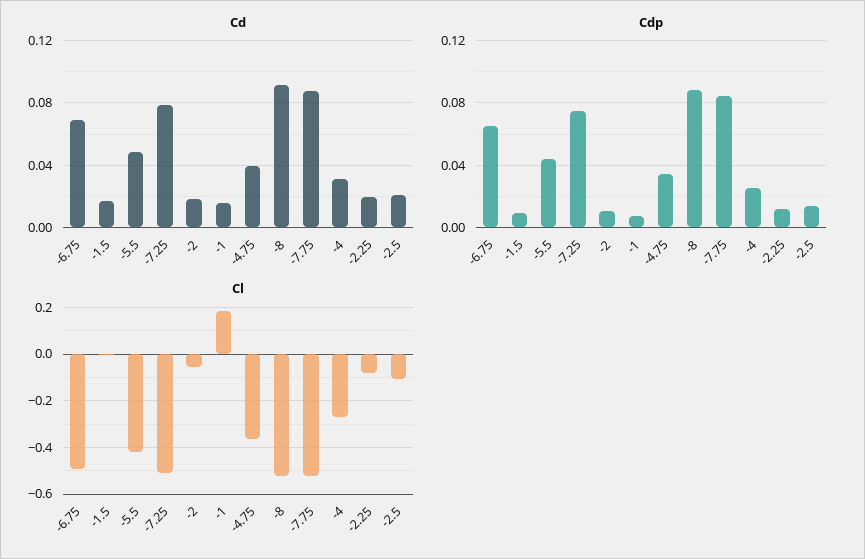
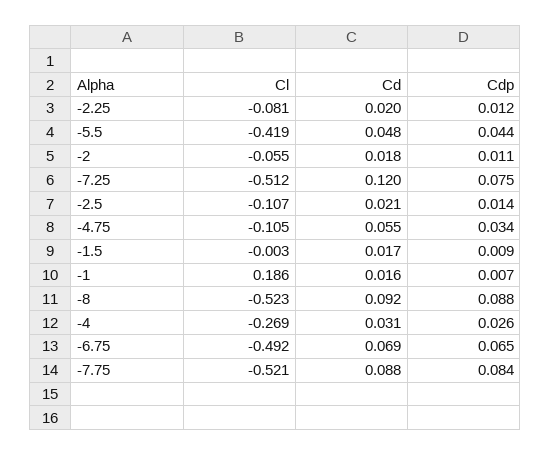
Cd, -7.25: 0.08 -> 0.12
Cd, -4.75: 0.04 -> 0.055
Cl, -4.75: -0.35 -> -0.105

